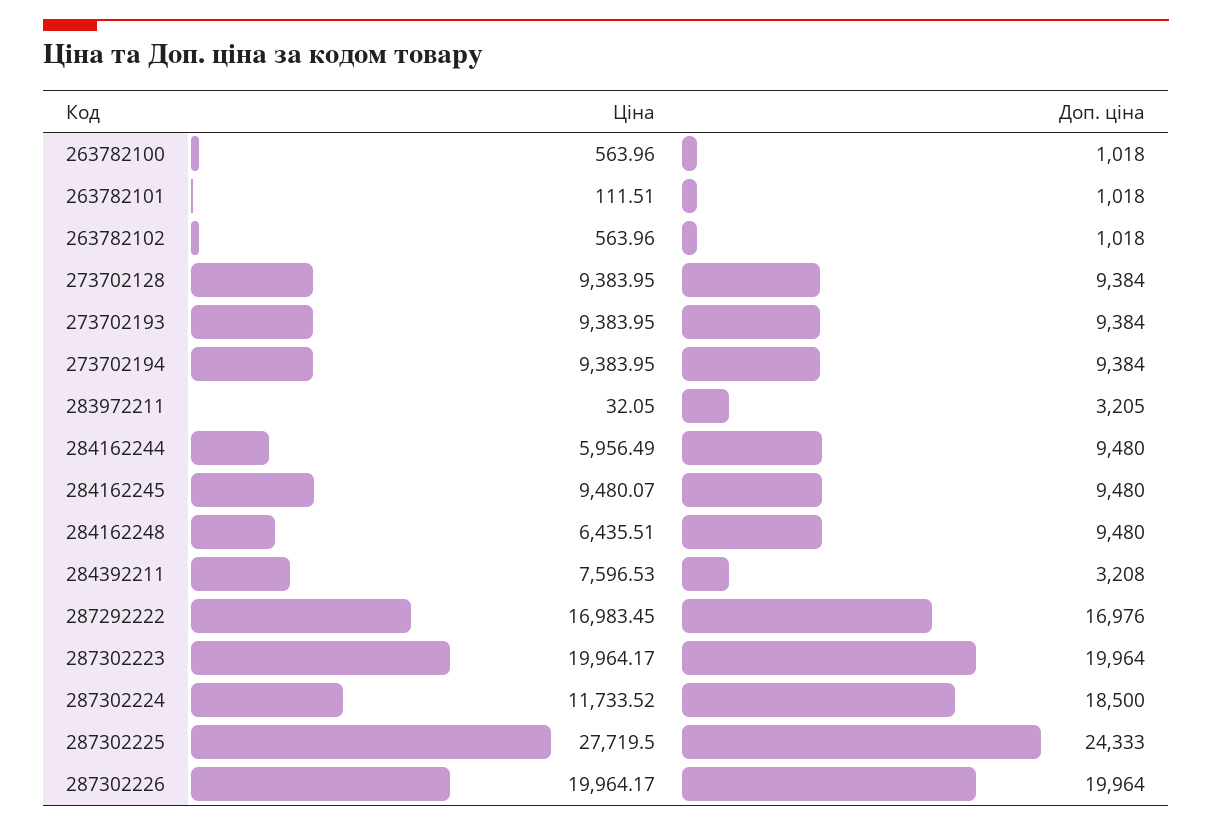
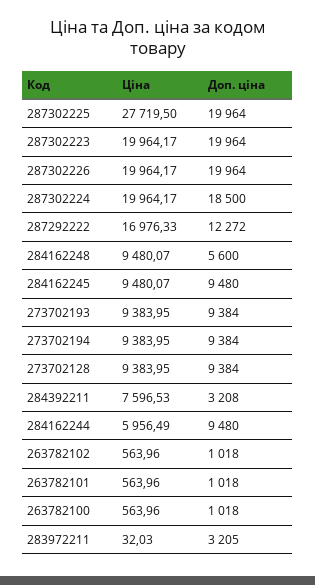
Ціна, 263782101: 111.51 -> 563.96
Ціна, 283972211: 32.05 -> 32.03
Ціна, 284162248: 6435.51 -> 9480.07
Доп. ціна, 284162248: 9480 -> 5600
Ціна, 287292222: 16983.45 -> 16976.33
Доп. ціна, 287292222: 16976 -> 12272
Ціна, 287302224: 11733.52 -> 19964.17
Доп. ціна, 287302225: 24333 -> 19964

